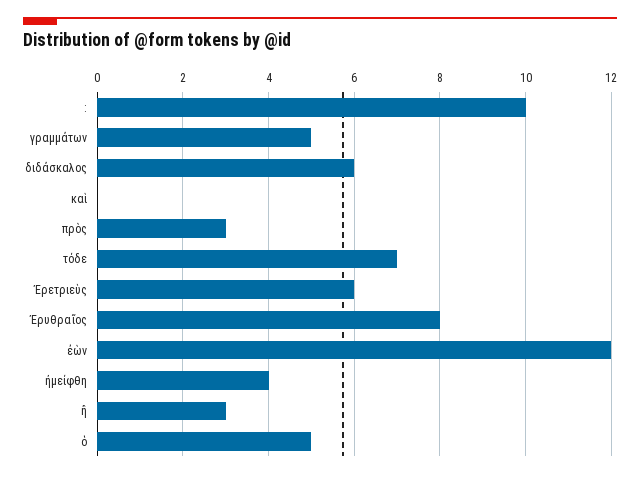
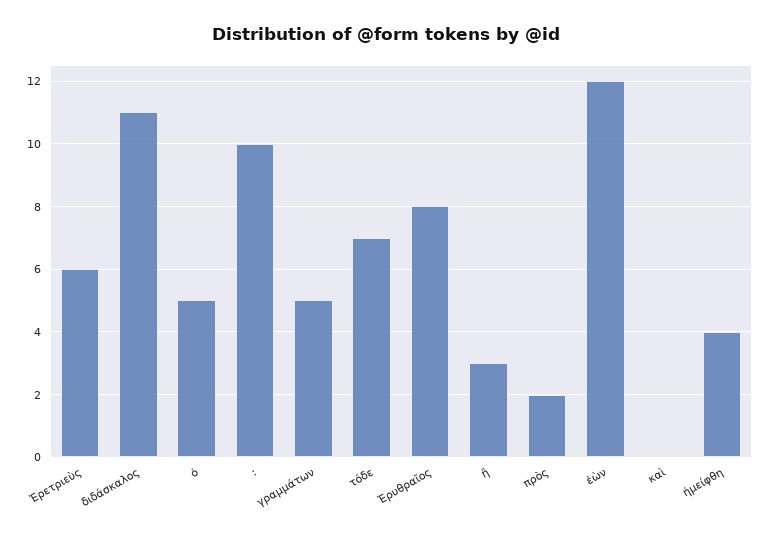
διδάσκαλος: 6 -> 11
πρὸς: 3 -> 2

